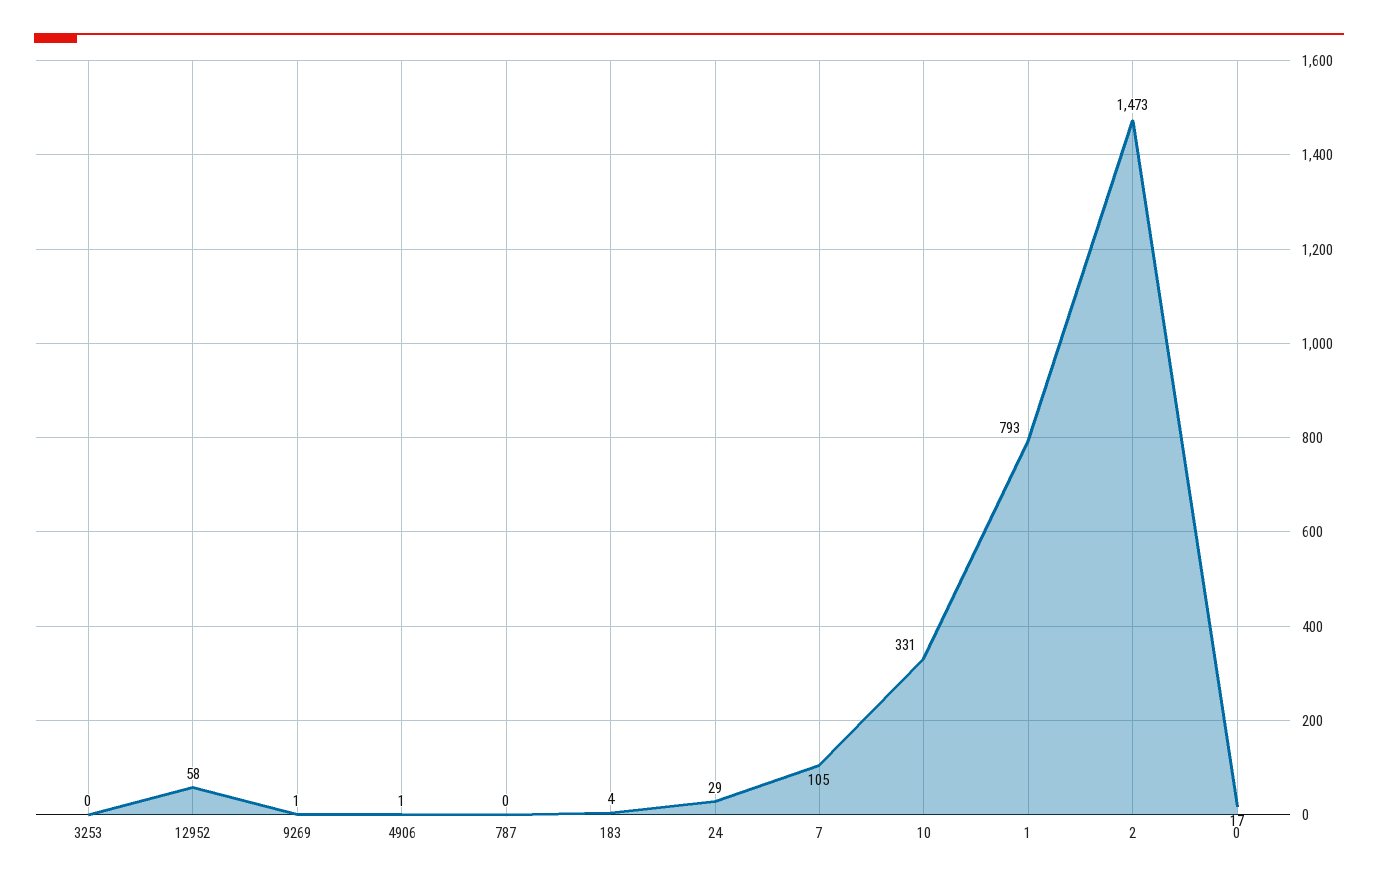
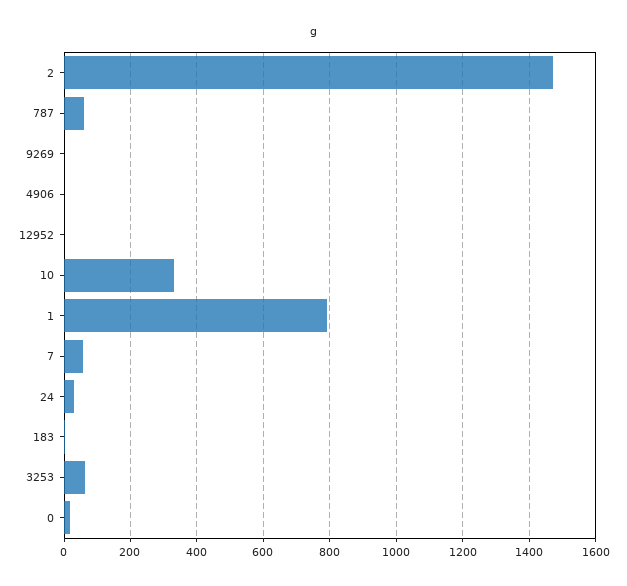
3253: 0 -> 60
12952: 58 -> 0
787: 0 -> 60
7: 105 -> 60

